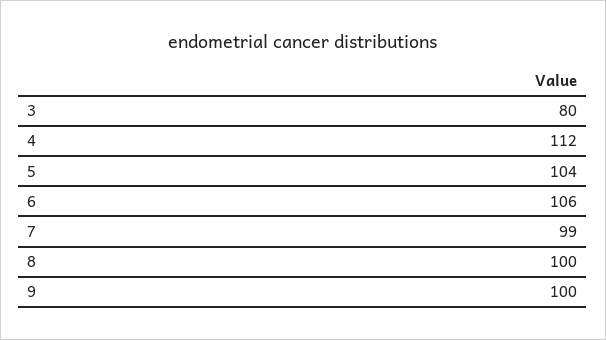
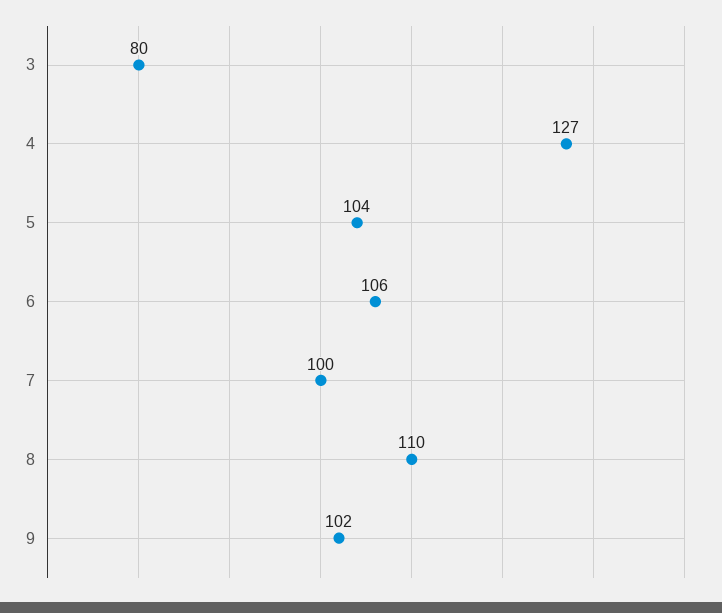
4: 112 -> 127
7: 99 -> 100
8: 100 -> 110
9: 100 -> 102

